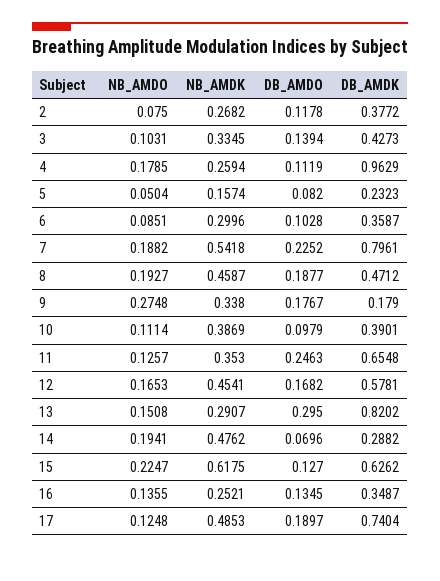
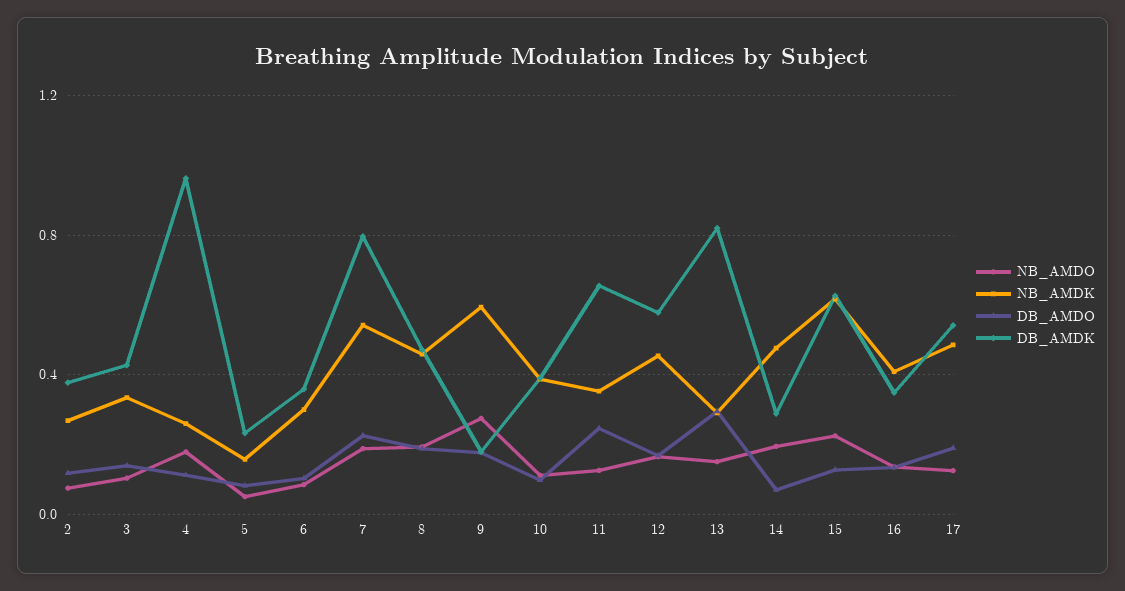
NB_AMDK, 9: 0.338 -> 0.6
NB_AMDK, 16: 0.2521 -> 0.4
DB_AMDK, 17: 0.7404 -> 0.55

